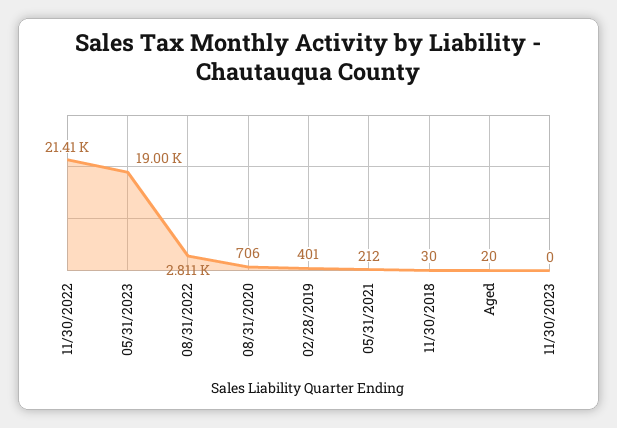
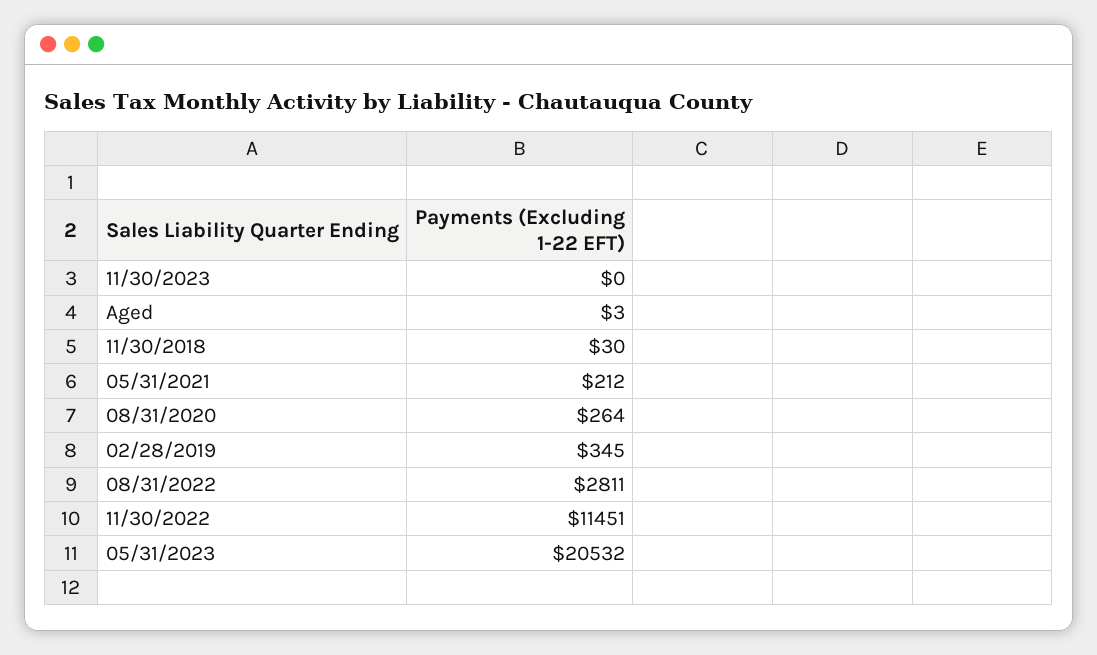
11/30/2022: 21410 -> 11451
05/31/2023: 19000 -> 20532
08/31/2020: 706 -> 264
02/28/2019: 401 -> 345
Aged: 20 -> 3

